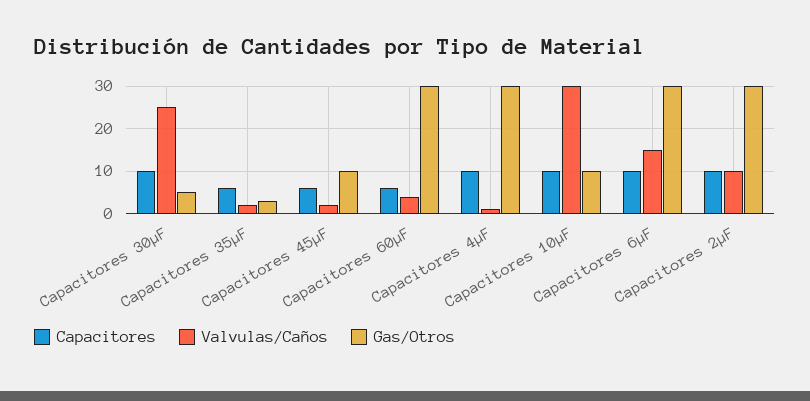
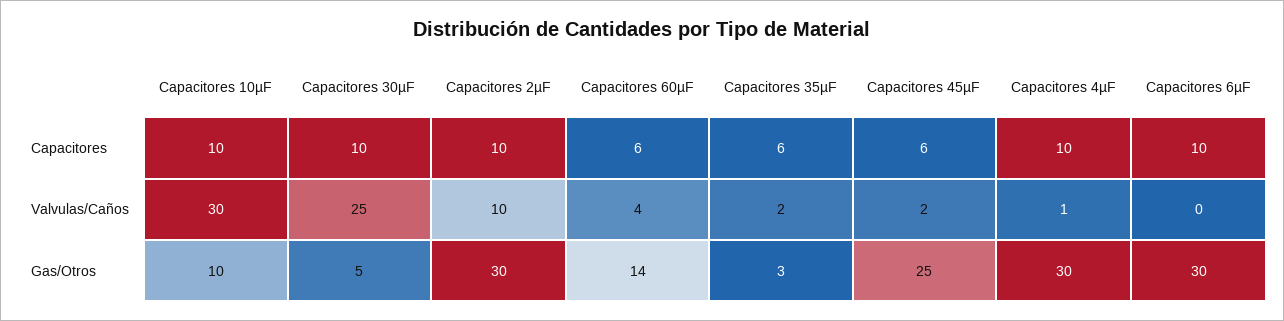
Gas/Otros, Capacitores 45µF: 10 -> 25
Gas/Otros, Capacitores 60µF: 30 -> 14
Valvulas/Caños, Capacitores 6µF: 15 -> 0

